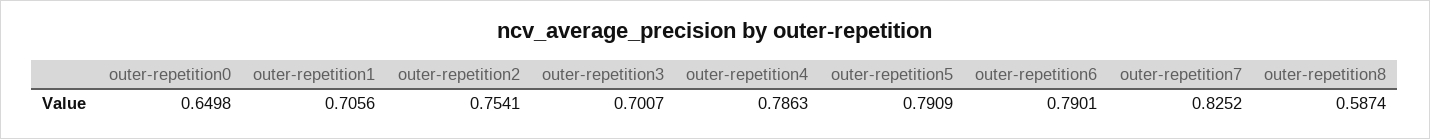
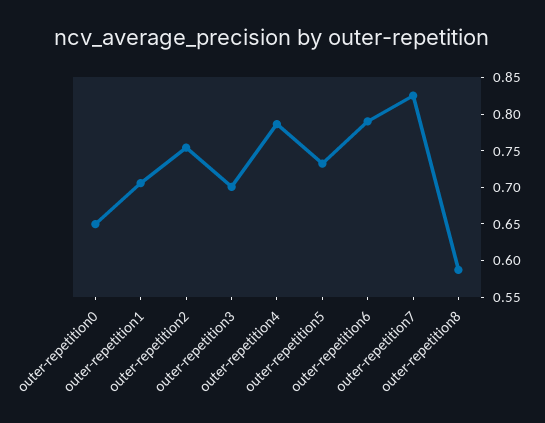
outer-repetition5: 0.7909 -> 0.725

